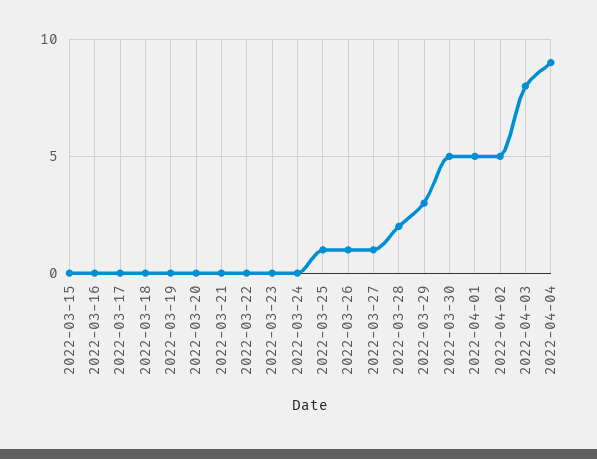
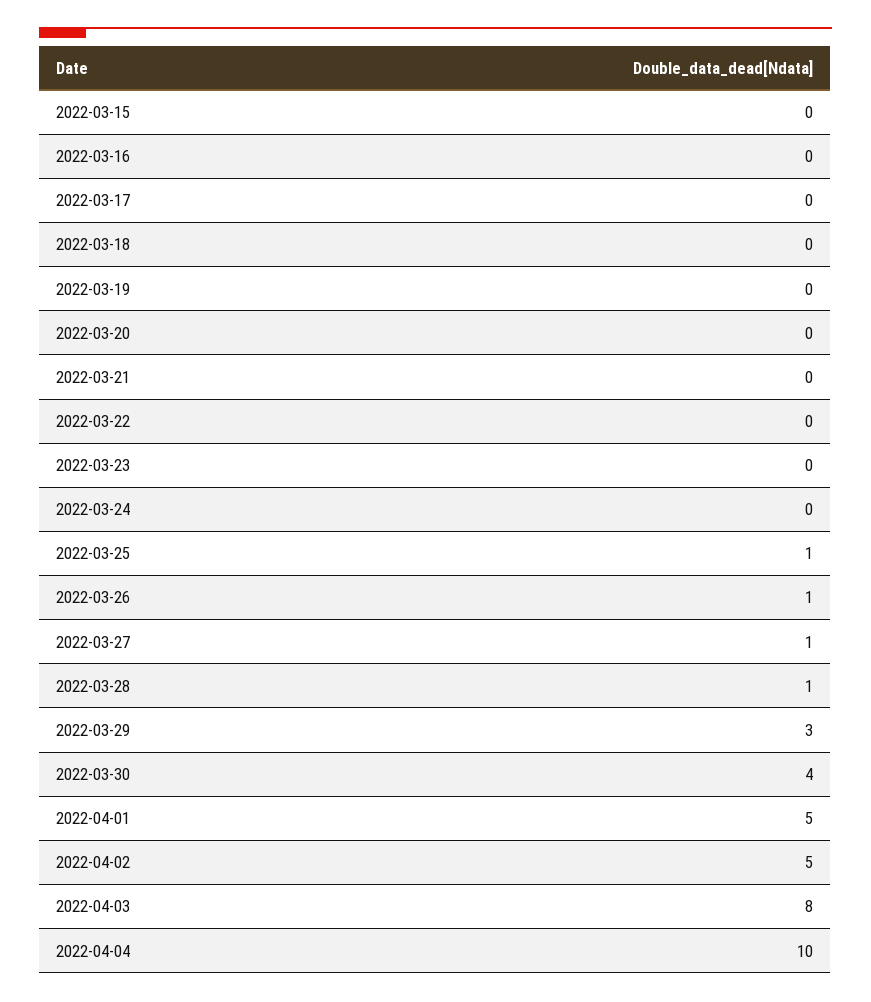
2022-03-28: 2 -> 1
2022-03-30: 5 -> 4
2022-04-04: 9 -> 10

